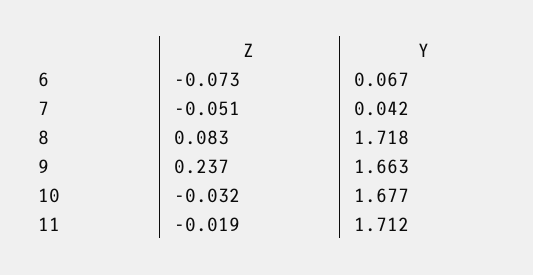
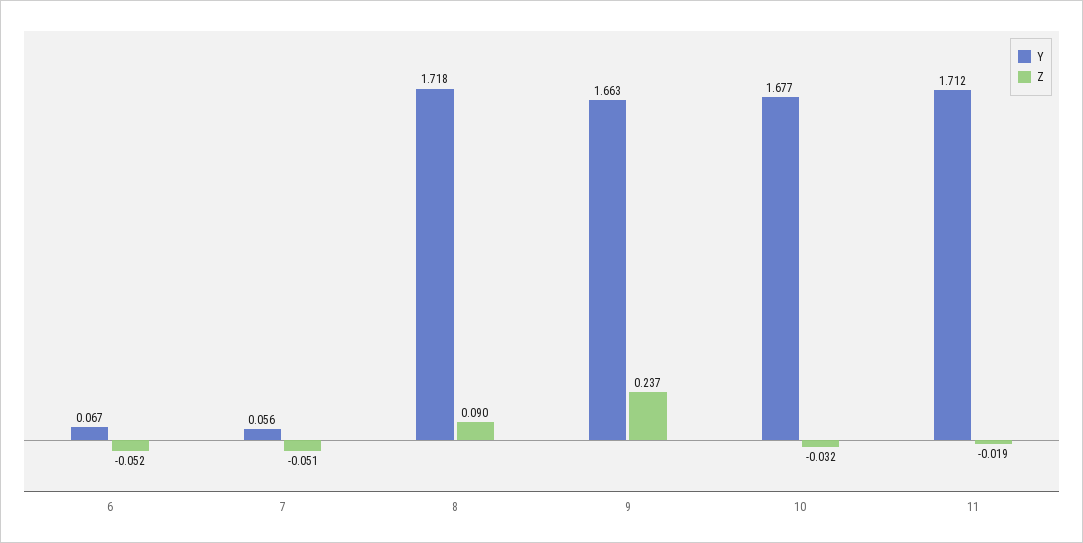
Z, 6: -0.073 -> -0.052
Y, 7: 0.042 -> 0.056
Z, 8: 0.083 -> 0.09

